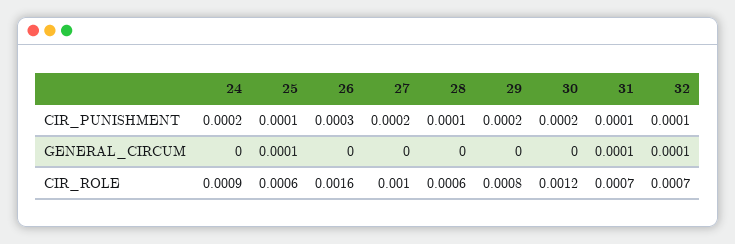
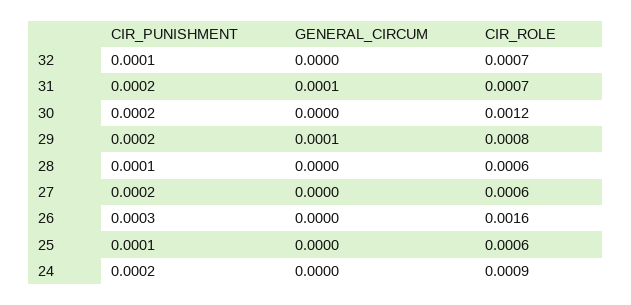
31, CIR_PUNISHMENT: 0.0001 -> 0.0002
25, GENERAL_CIRCUM: 0.0001 -> 0
29, GENERAL_CIRCUM: 0 -> 0.0001
32, GENERAL_CIRCUM: 0.0001 -> 0
27, CIR_ROLE: 0.001 -> 0.0006

